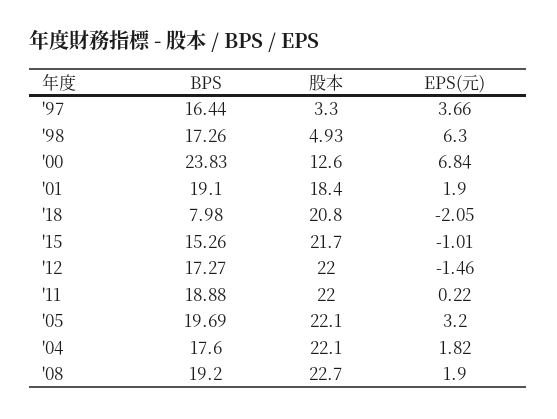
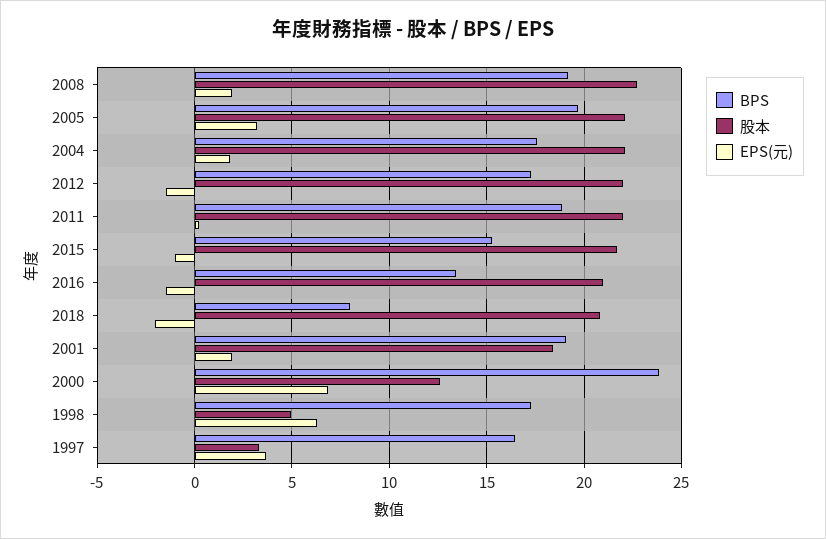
BPS, 2016: none -> 13.5
股本, 2016: none -> 21
EPS(元), 2016: none -> -1.5

